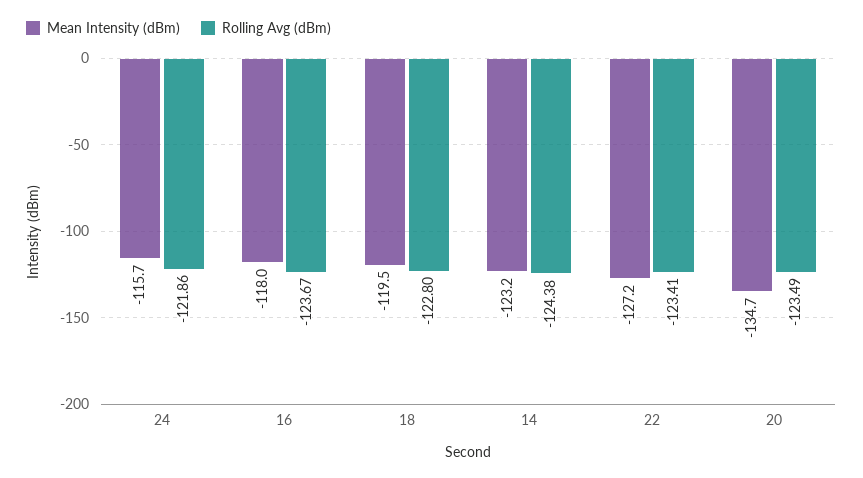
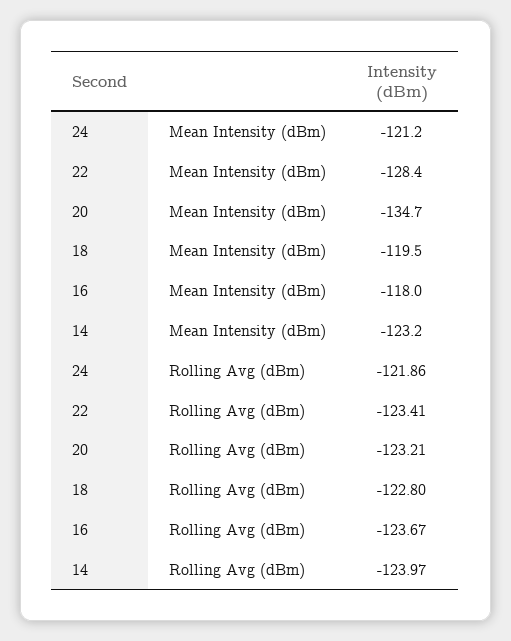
Mean Intensity (dBm), 24: -115.7 -> -121.2
Rolling Avg (dBm), 14: -124.38 -> -123.97
Mean Intensity (dBm), 22: -127.2 -> -128.4
Rolling Avg (dBm), 20: -123.49 -> -123.21

